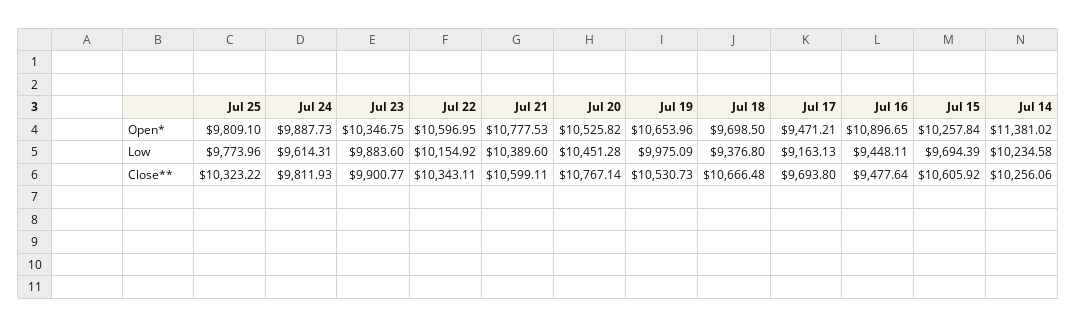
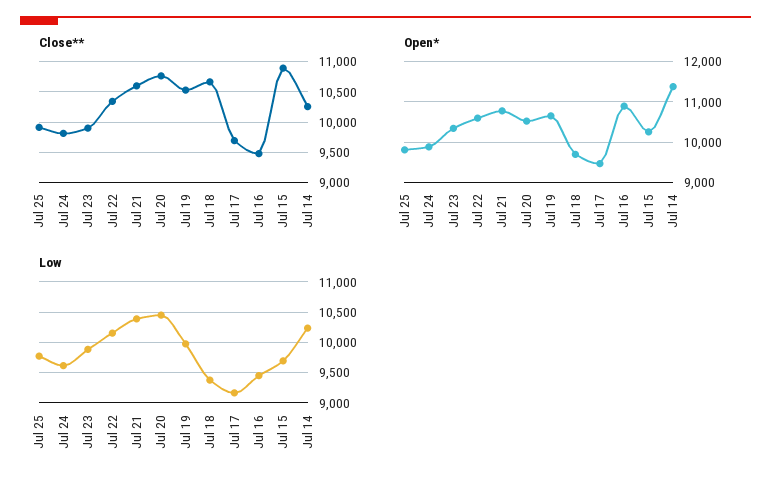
Close**, Jul 25: 10323.22 -> 9900
Close**, Jul 15: 10605.92 -> 10900

